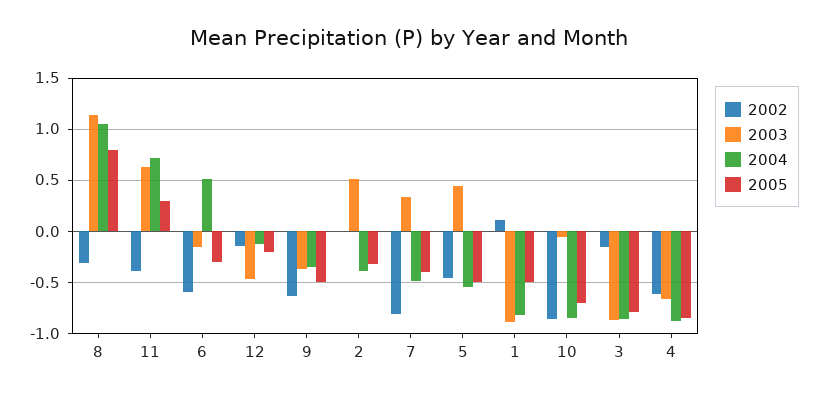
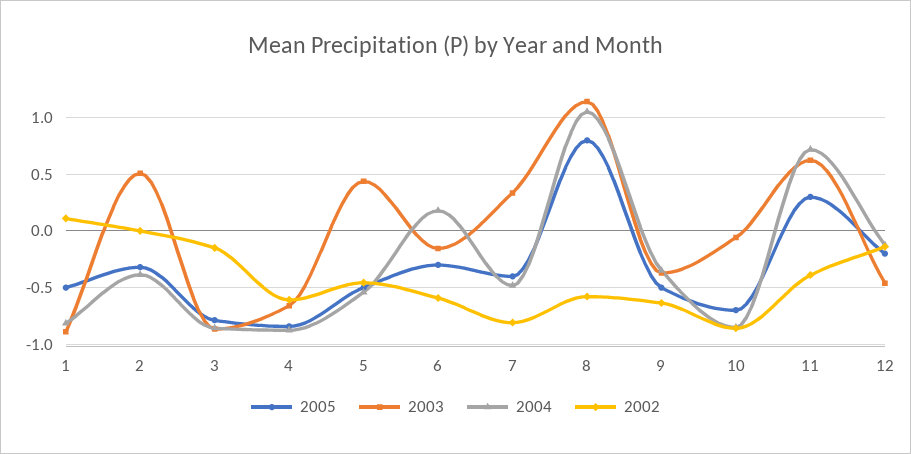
2002, 8: -0.3 -> -0.6
2004, 6: 0.5 -> 0.2

